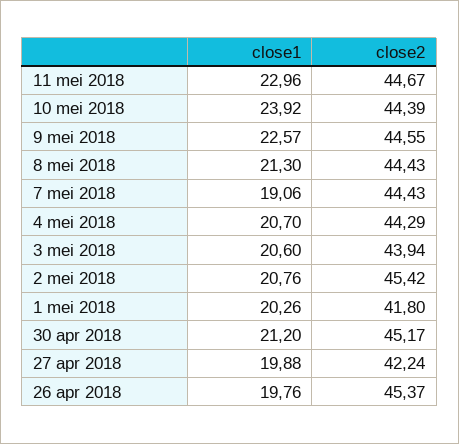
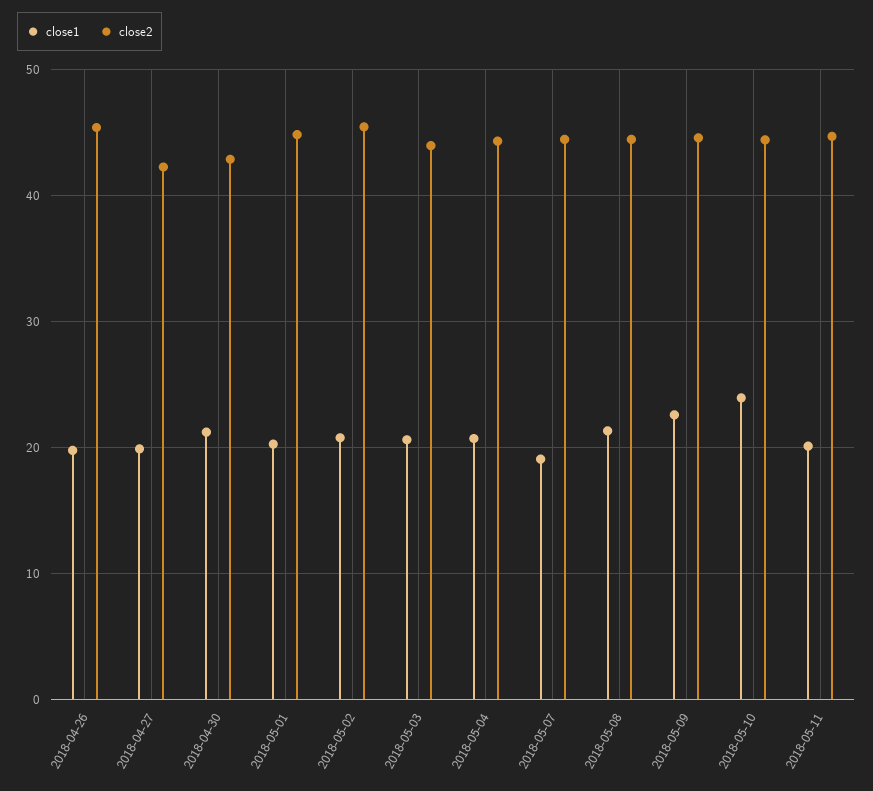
close1, 11 mei 2018: 22.96 -> 20
close2, 1 mei 2018: 41.8 -> 45
close2, 30 apr 2018: 45.17 -> 43

